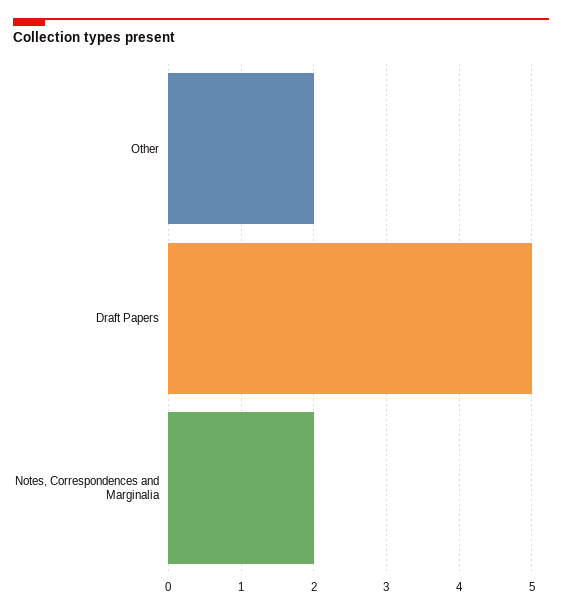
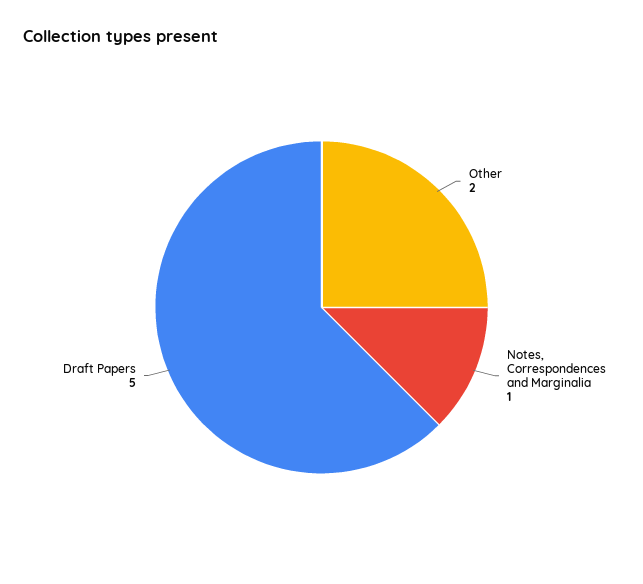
Notes, Correspondences and Marginalia: 2 -> 1

